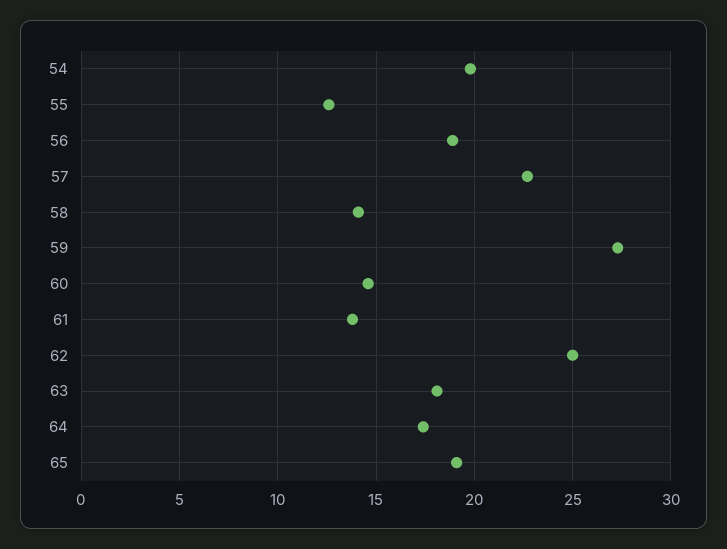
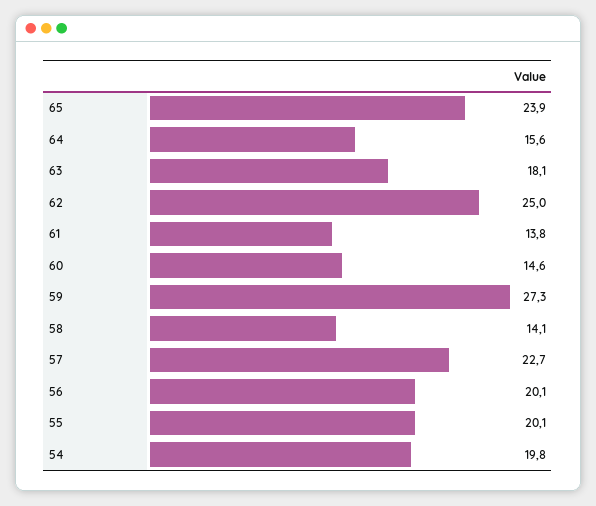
55: 12.5 -> 20.1
56: 19 -> 20.1
64: 17.5 -> 15.6
65: 19 -> 23.9

